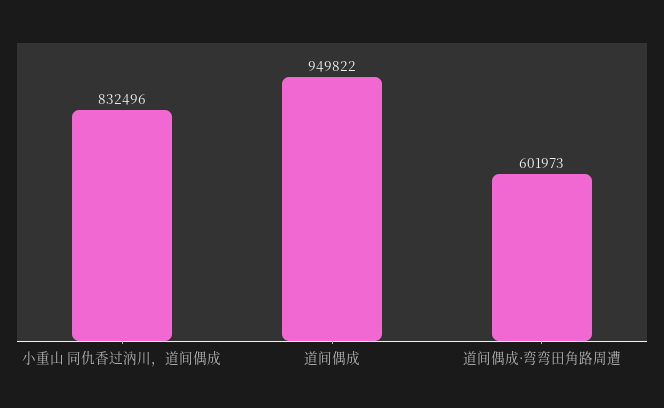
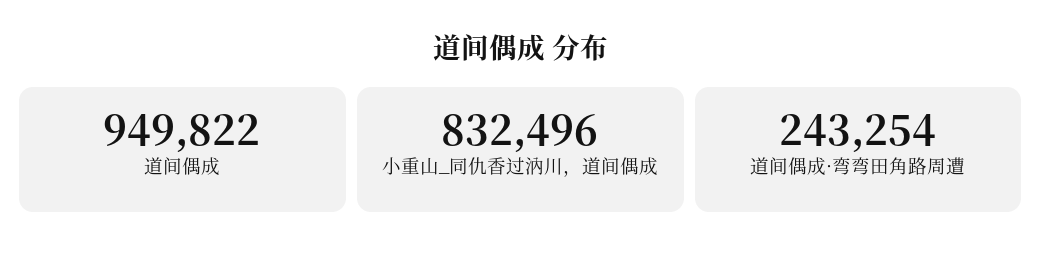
道间偶成·弯弯田角路周遭: 601973 -> 243254

